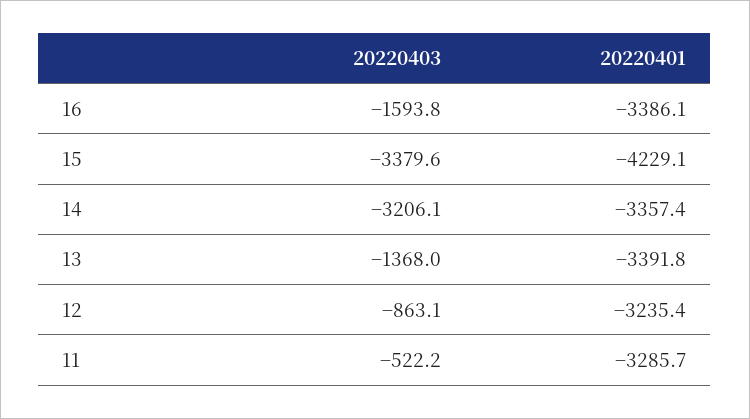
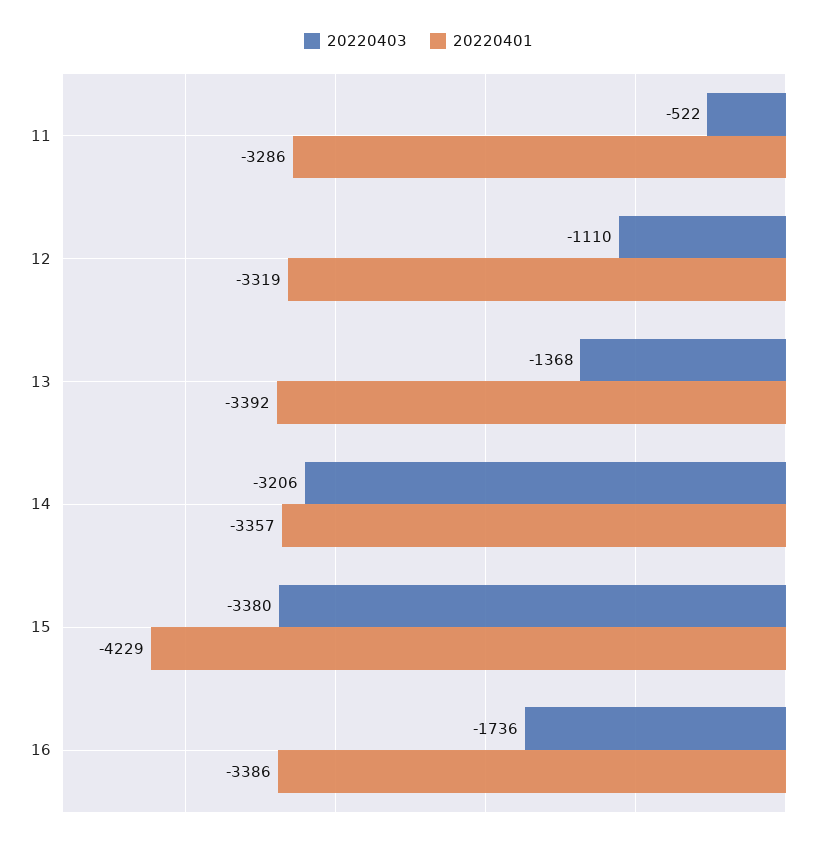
20220403, 16: -1593.8 -> -1736
20220403, 12: -863.1 -> -1110
20220401, 12: -3235.4 -> -3319

